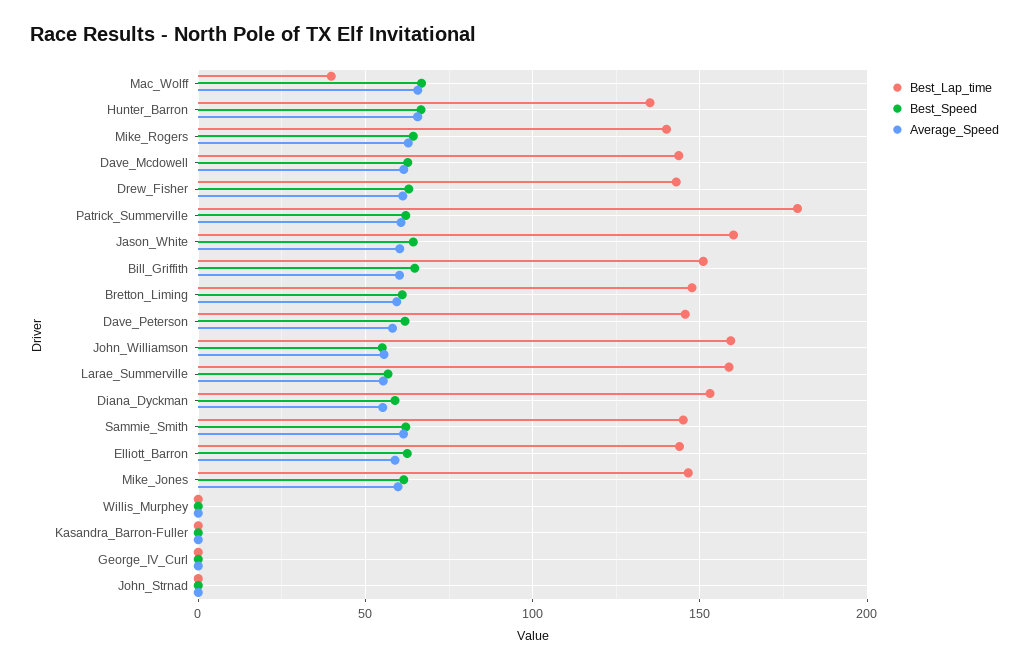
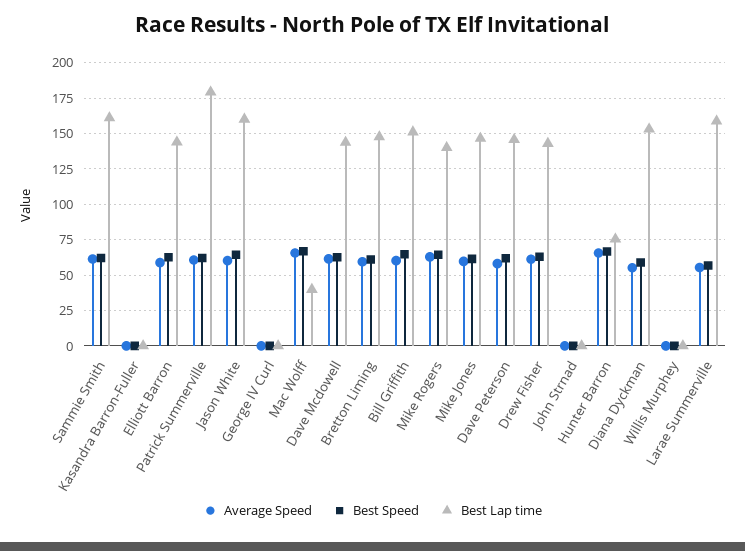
Best_Lap_time, Hunter_Barron: 135 -> 75
Best_Lap_time, John_Williamson: 160 -> none
Best_Speed, John_Williamson: 55 -> none
Average_Speed, John_Williamson: 55 -> none
Best_Lap_time, Sammie_Smith: 145 -> 160

